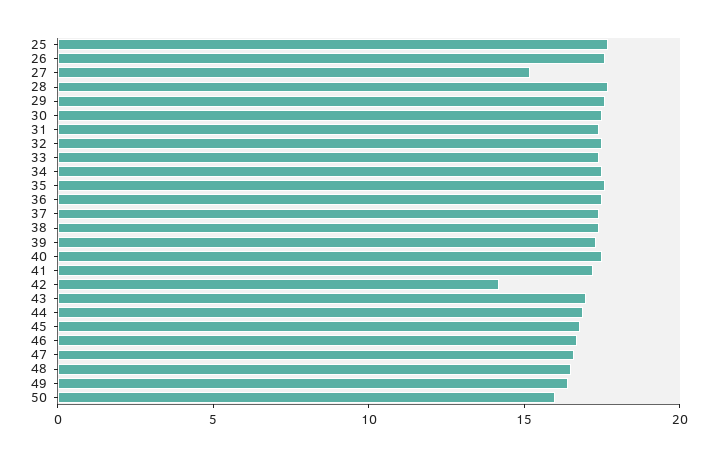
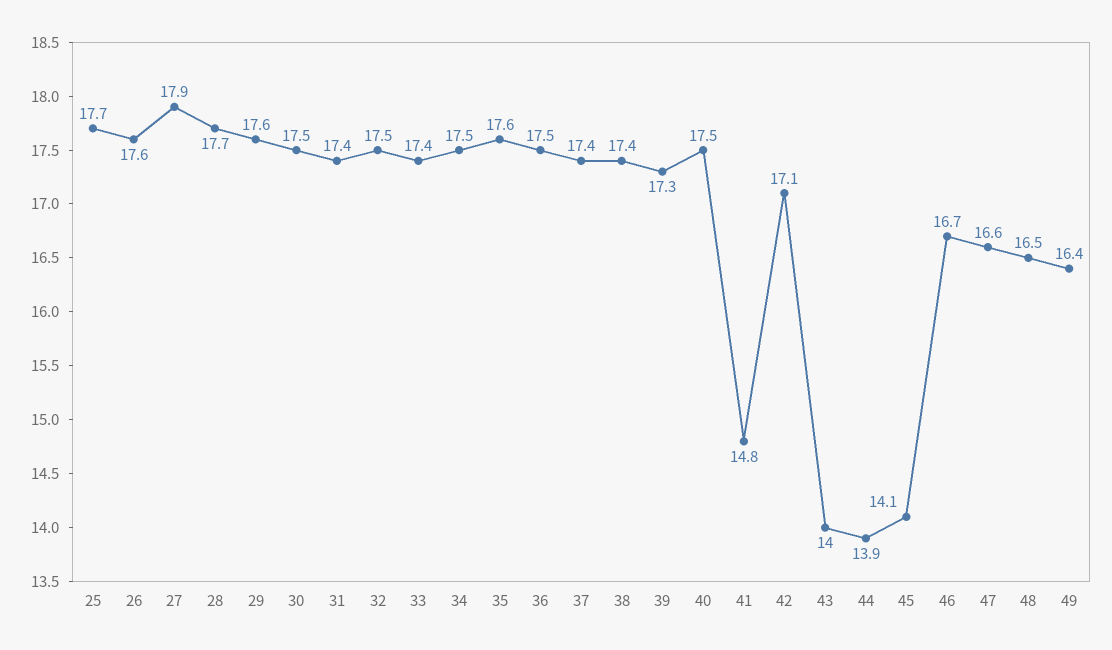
27: 15 -> 17.9
41: 17 -> 14.8
42: 14 -> 17.1
43: 17 -> 14
44: 17 -> 13.9
45: 17 -> 14.1
50: 16 -> none

